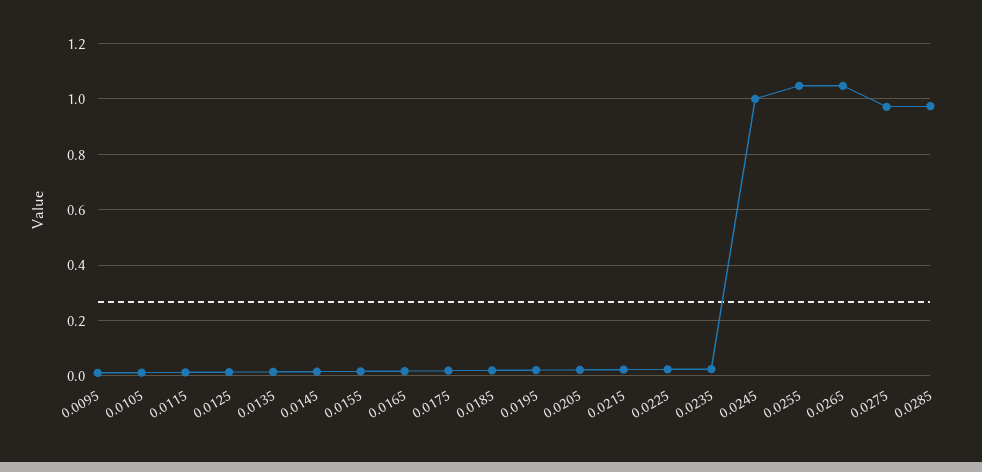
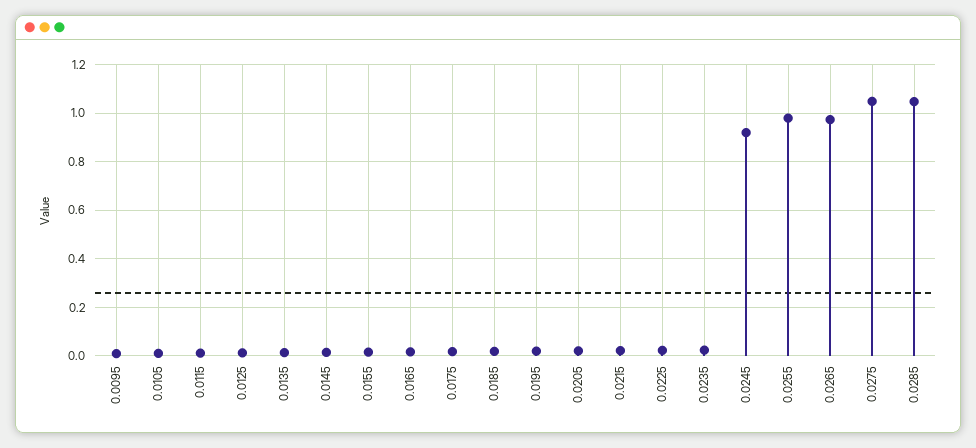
0.0245: 1 -> 0.925
0.0255: 1.05 -> 0.975
0.0265: 1.05 -> 0.975
0.0275: 0.975 -> 1.05
0.0285: 0.975 -> 1.05

